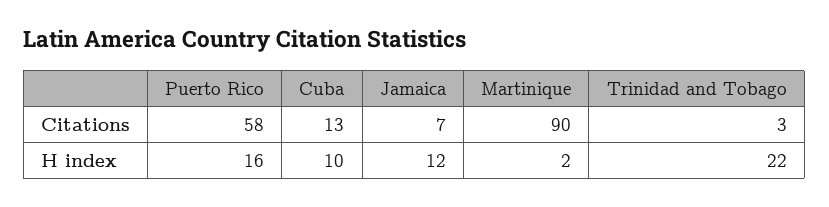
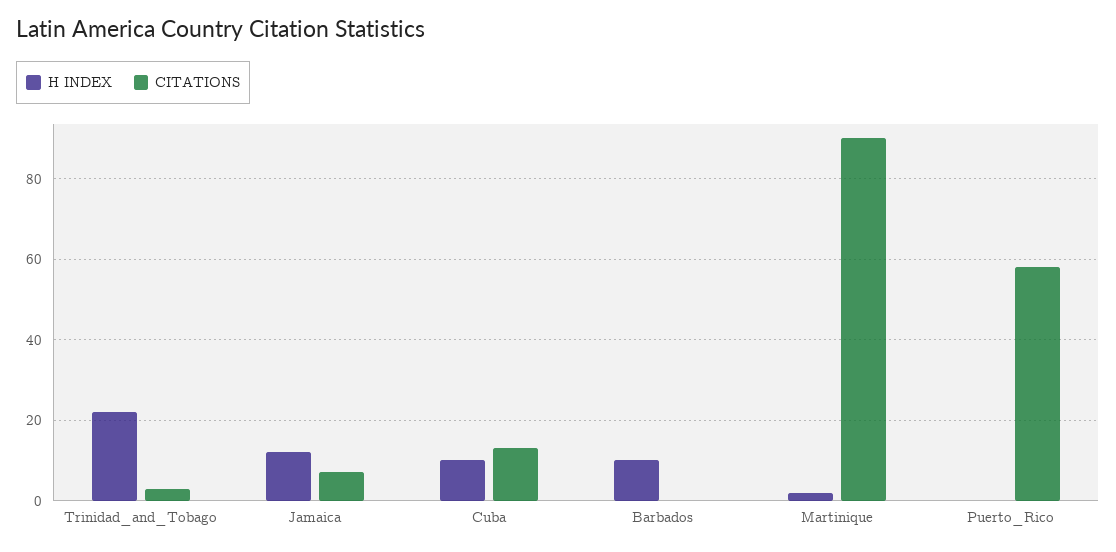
H index, Puerto Rico: 16 -> 0
H index, Barbados: none -> 10
Citations, Barbados: none -> 0

